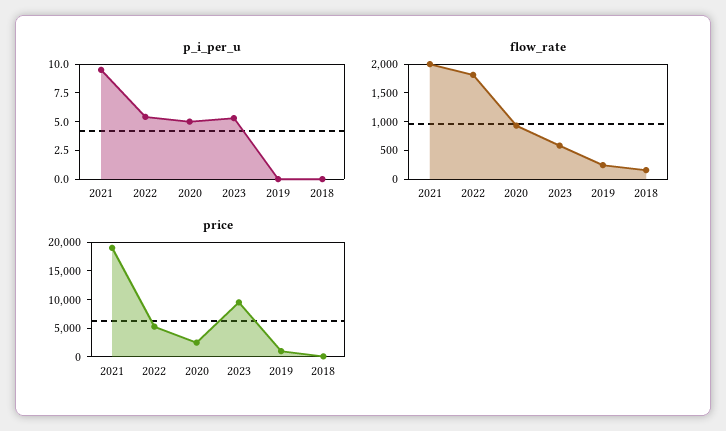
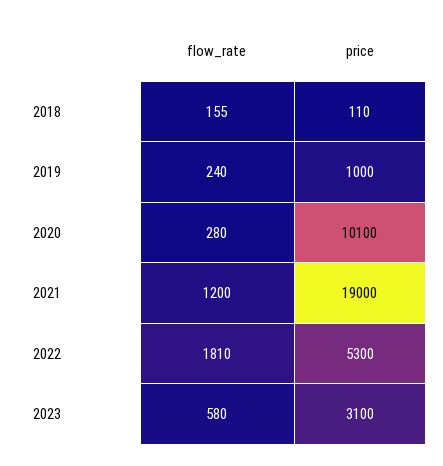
p_i_per_u, 2021: 10 -> none
p_i_per_u, 2022: 5 -> none
p_i_per_u, 2020: 5 -> none
p_i_per_u, 2023: 5 -> none
p_i_per_u, 2019: 0 -> none
p_i_per_u, 2018: 0 -> none
flow_rate, 2021: 2000 -> 1200
flow_rate, 2020: 1000 -> 280
price, 2020: 2500 -> 10100
price, 2023: 10000 -> 3100

